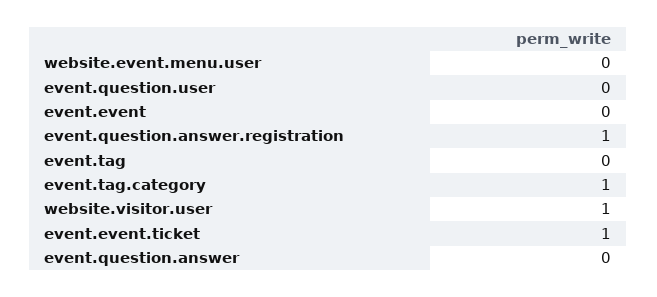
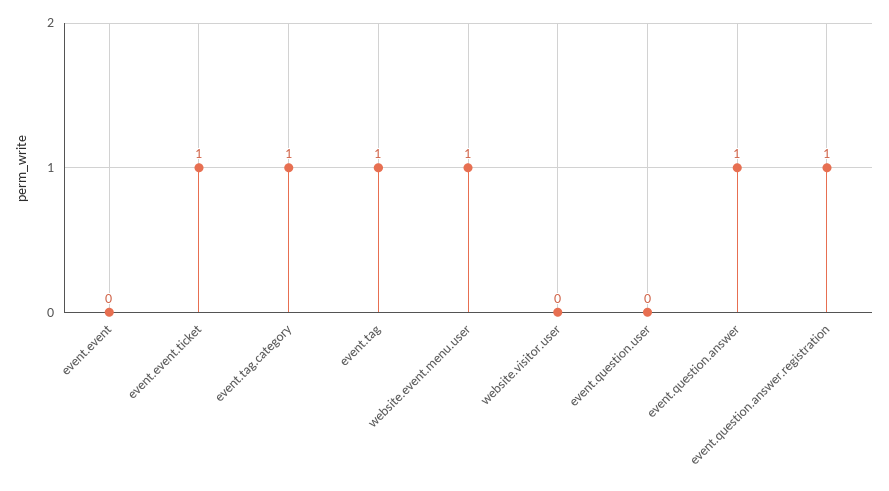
website.event.menu.user: 0 -> 1
event.tag: 0 -> 1
website.visitor.user: 1 -> 0
event.question.answer: 0 -> 1

